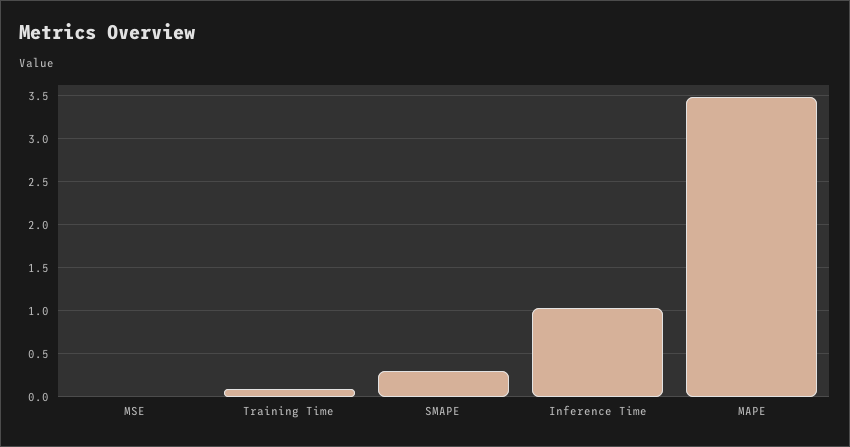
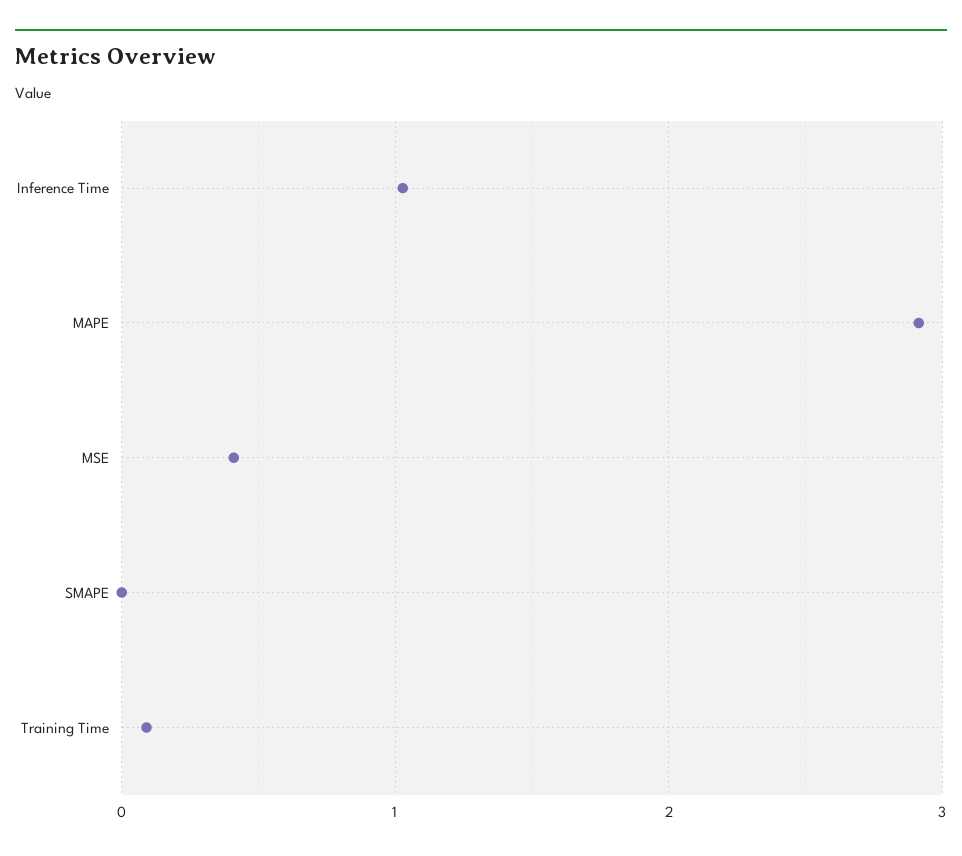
MSE: 0 -> 0.4
SMAPE: 0.3 -> 0
MAPE: 3.5 -> 2.9

